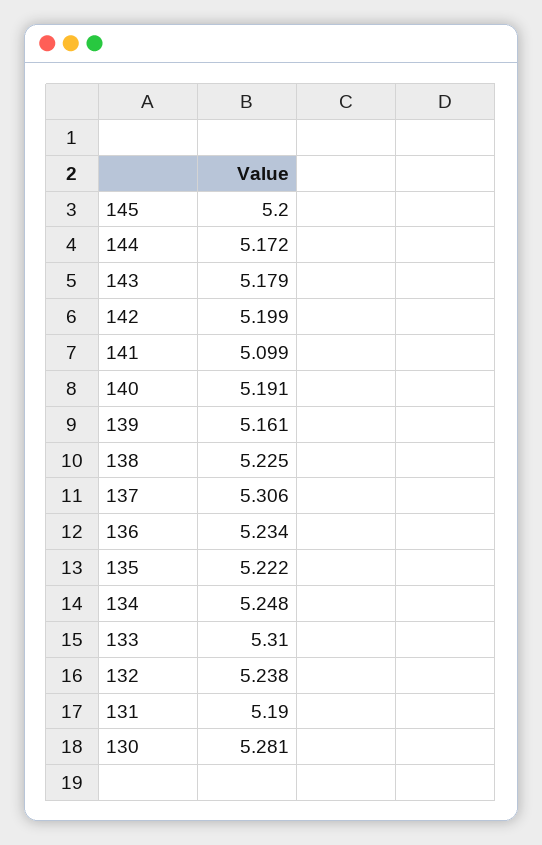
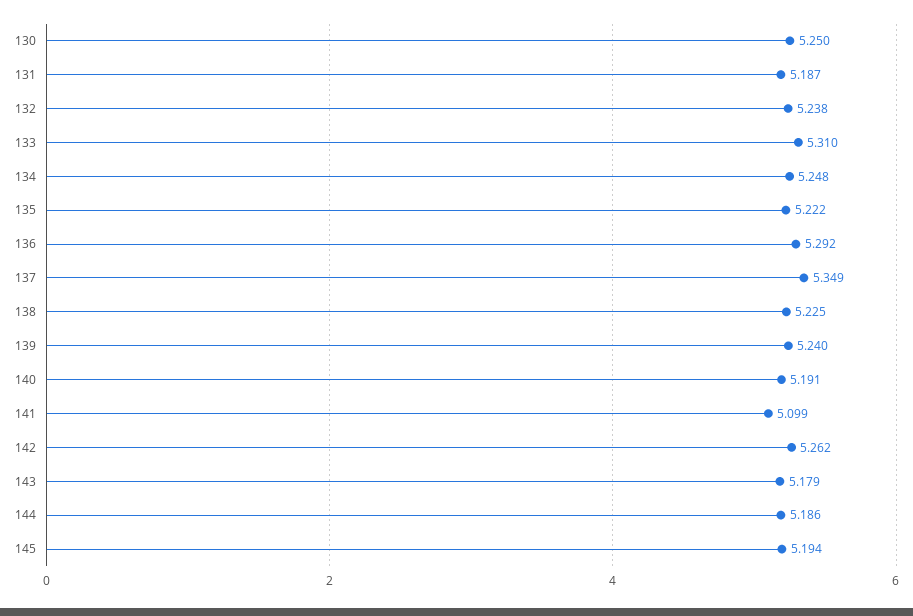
145: 5.2 -> 5.194
144: 5.172 -> 5.186
142: 5.199 -> 5.262
139: 5.161 -> 5.24
137: 5.306 -> 5.349
136: 5.234 -> 5.292
131: 5.19 -> 5.187
130: 5.281 -> 5.25

